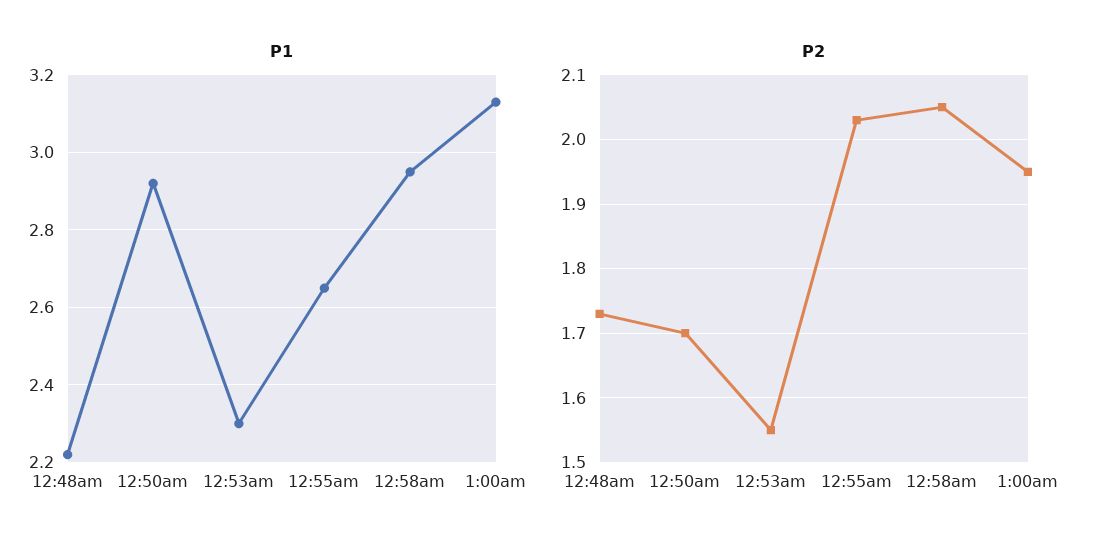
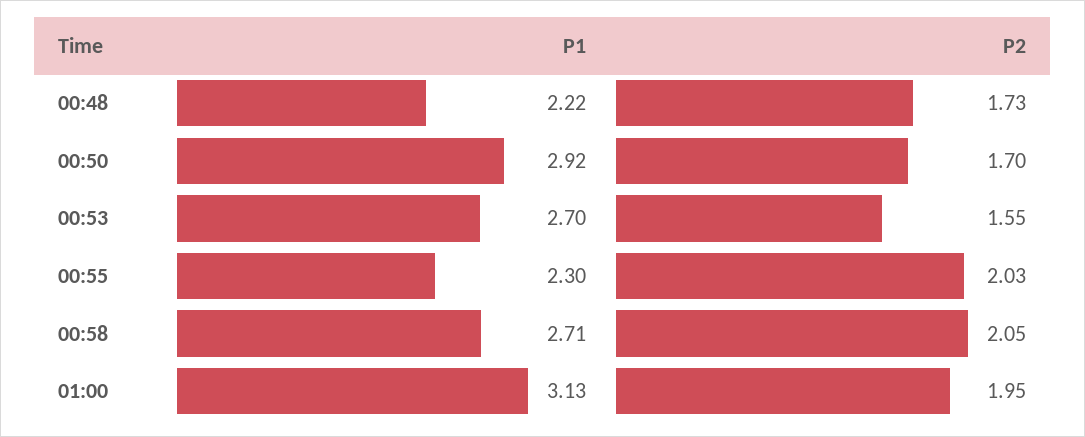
P1, 12:53am: 2.3 -> 2.7
P1, 12:55am: 2.65 -> 2.3
P1, 12:58am: 2.95 -> 2.71

